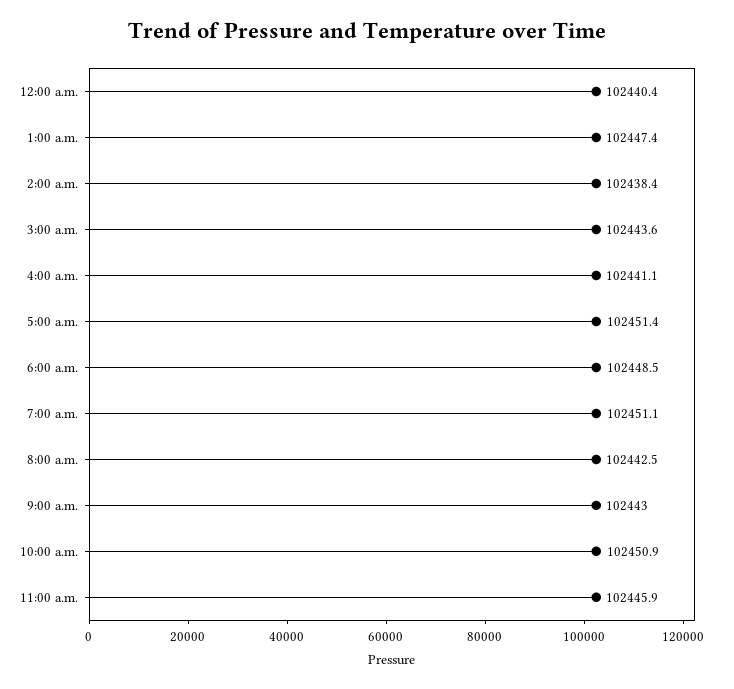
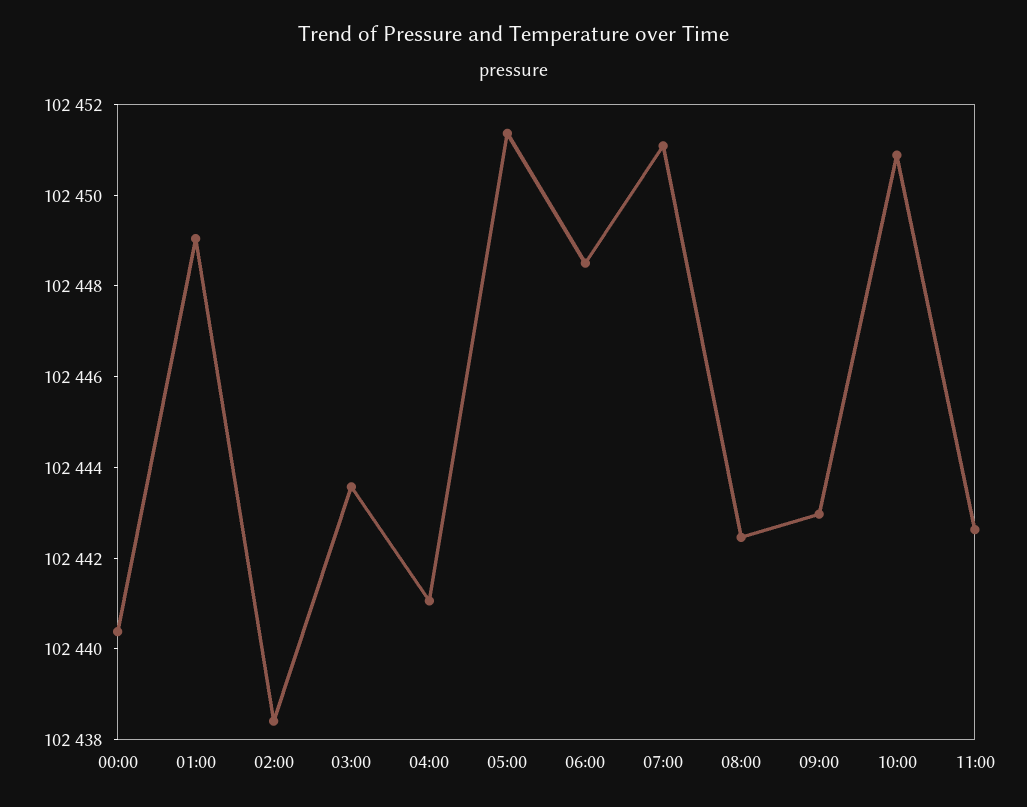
1:00 a.m.: 102447.4 -> 102449
11:00 a.m.: 102445.9 -> 102442.5

